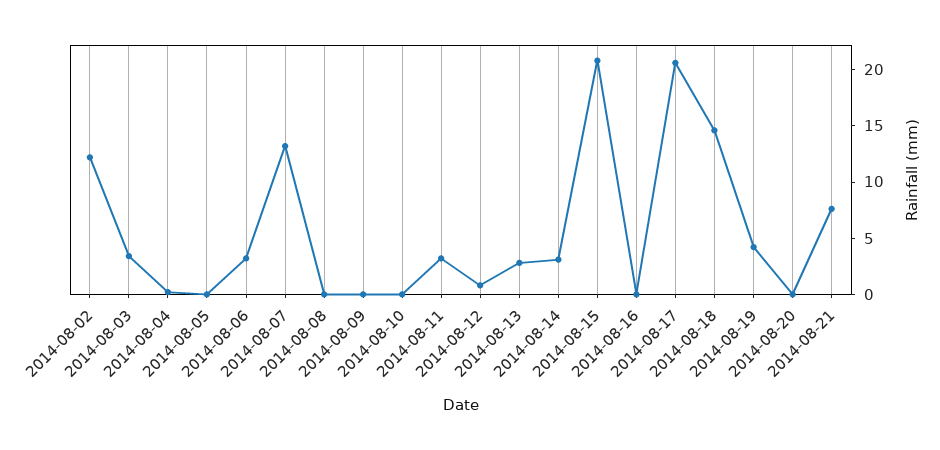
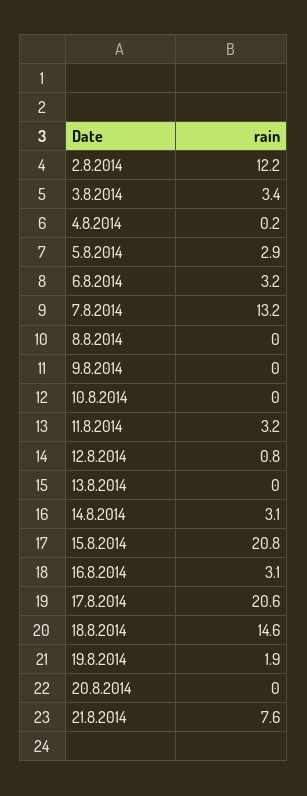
2014-08-05: 0 -> 2.9
2014-08-13: 3 -> 0
2014-08-16: 0 -> 3.1
2014-08-19: 4 -> 1.9

